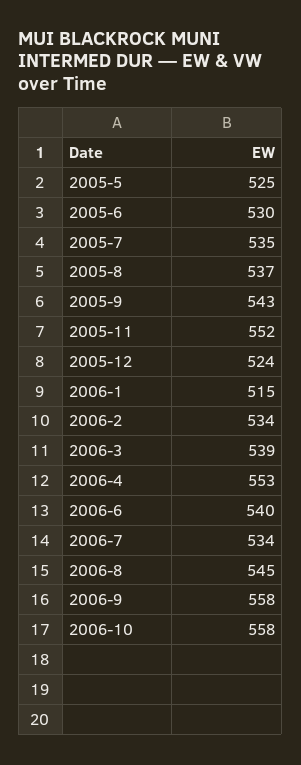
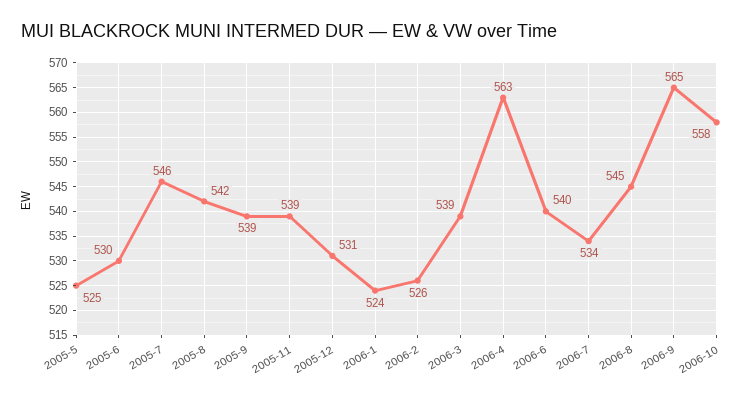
2005-7: 535 -> 546
2005-8: 537 -> 542
2005-9: 543 -> 539
2005-11: 552 -> 539
2005-12: 524 -> 531
2006-1: 515 -> 524
2006-2: 534 -> 526
2006-4: 553 -> 563
2006-9: 558 -> 565

